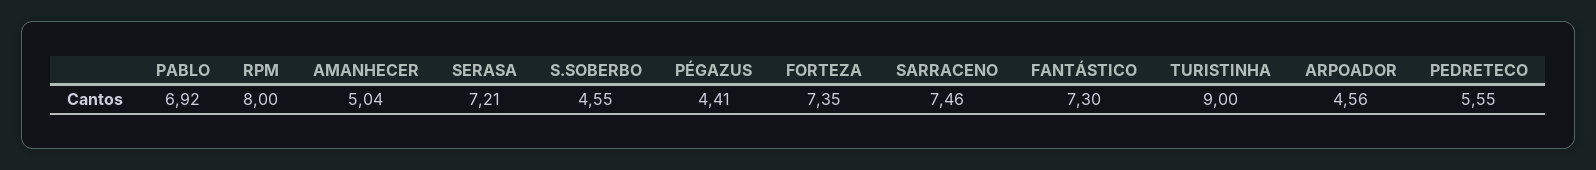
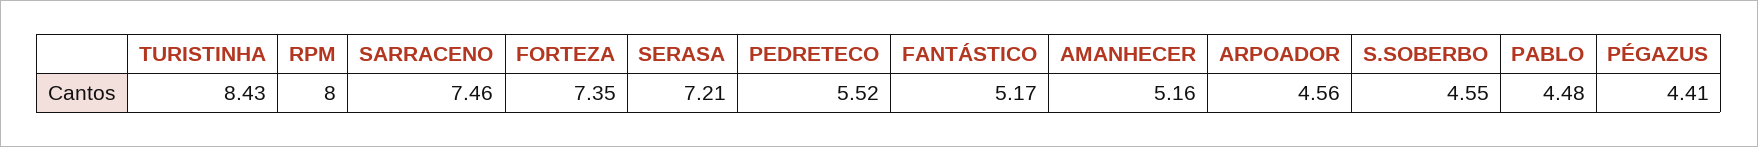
PABLO: 6.92 -> 4.48
AMANHECER: 5.04 -> 5.16
FANTÁSTICO: 7.3 -> 5.17
TURISTINHA: 9 -> 8.43
PEDRETECO: 5.55 -> 5.52

